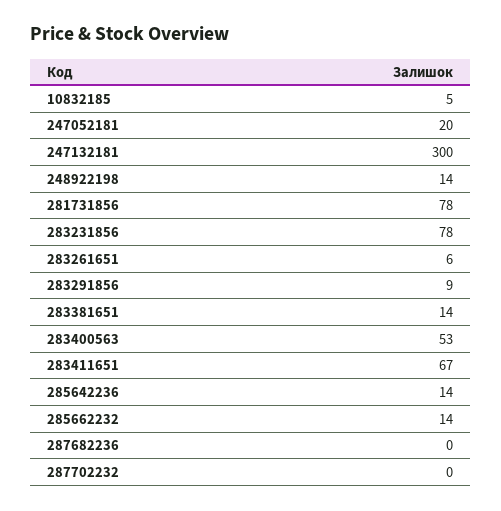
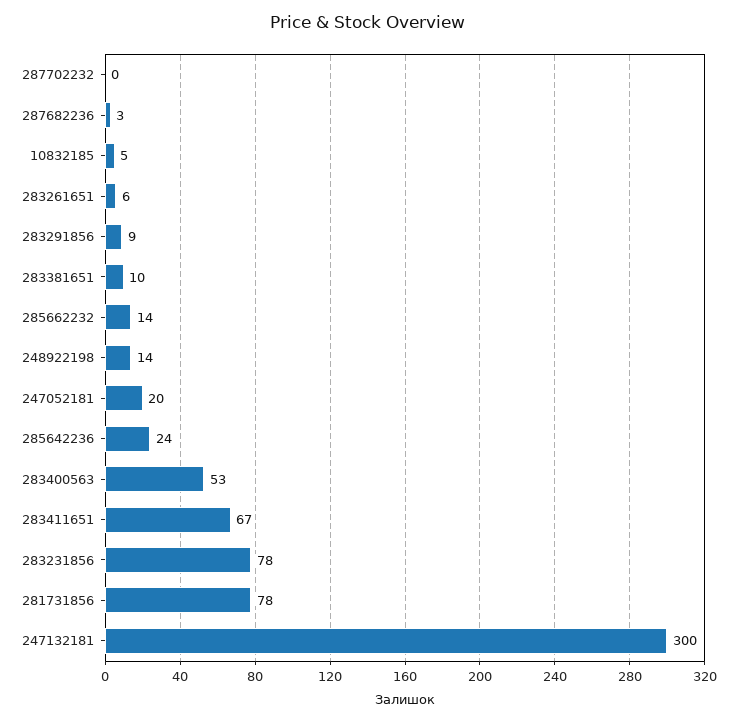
283381651: 14 -> 10
285642236: 14 -> 24
287682236: 0 -> 3

